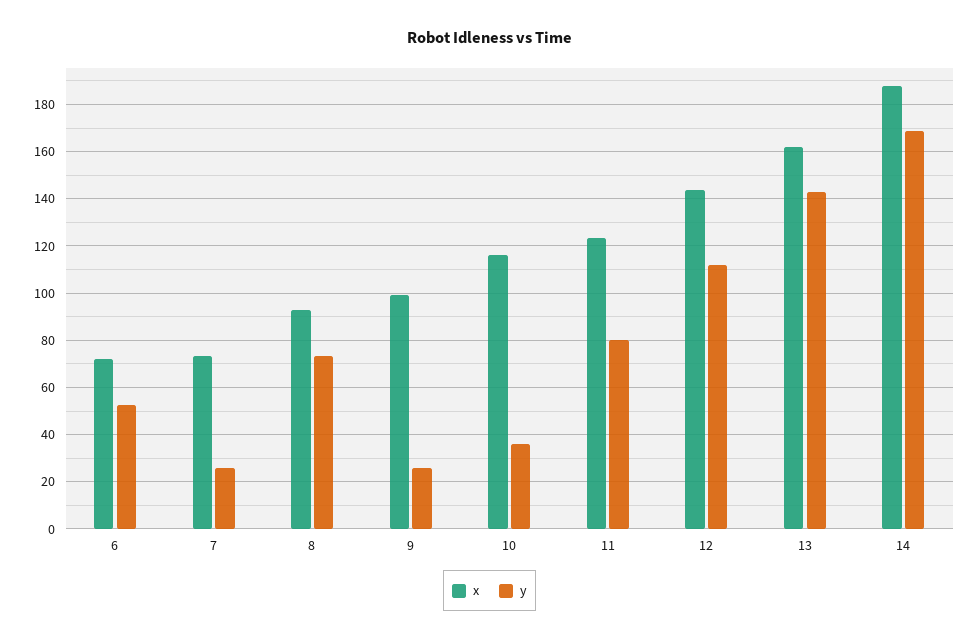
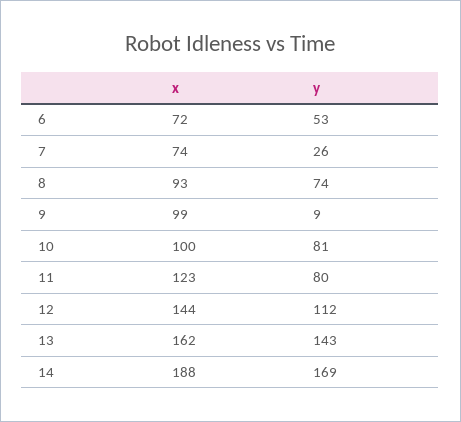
y, 9: 25 -> 9
x, 10: 115 -> 100
y, 10: 35 -> 81

